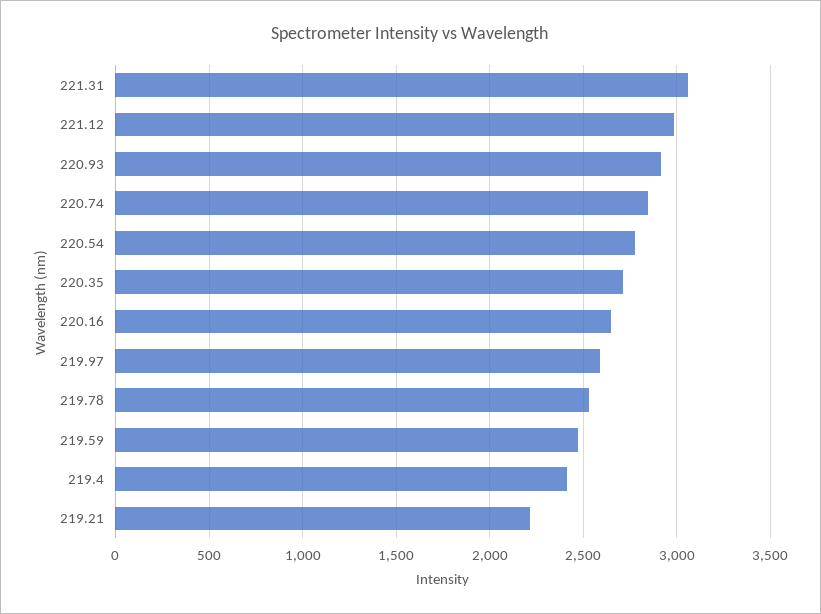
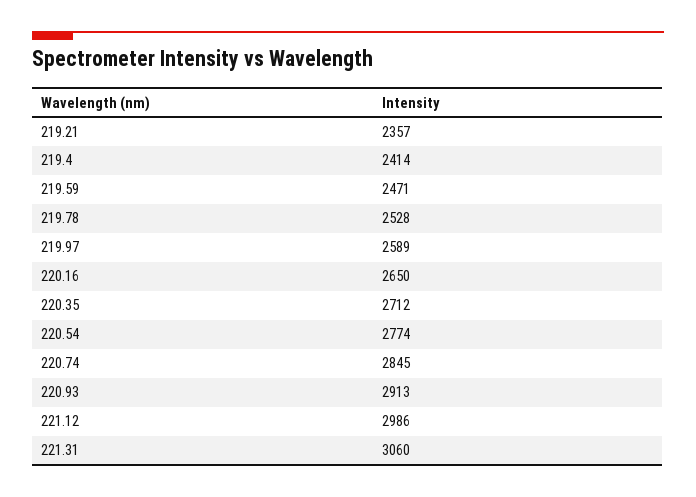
219.21: 2200 -> 2357

